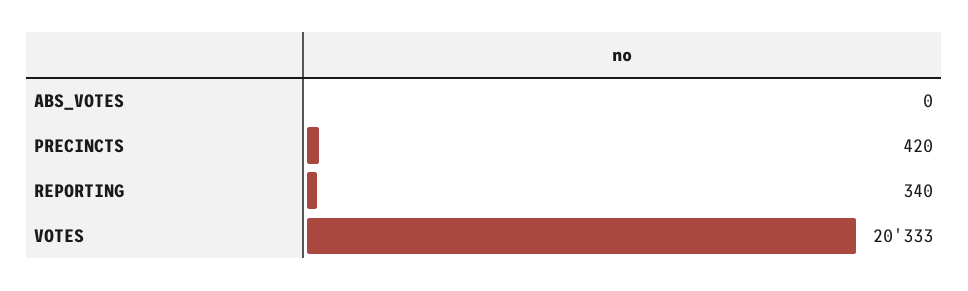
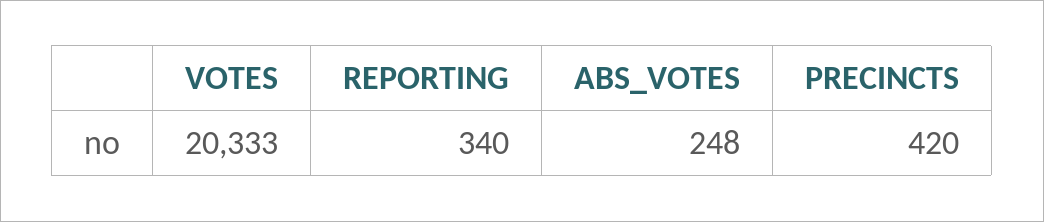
ABS_VOTES: 0 -> 248

